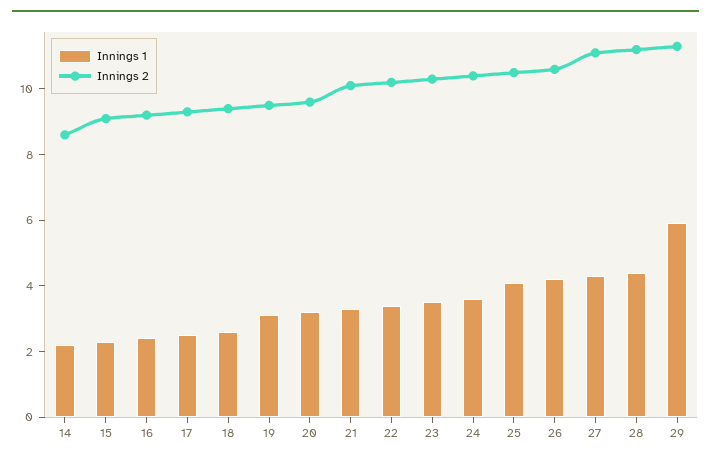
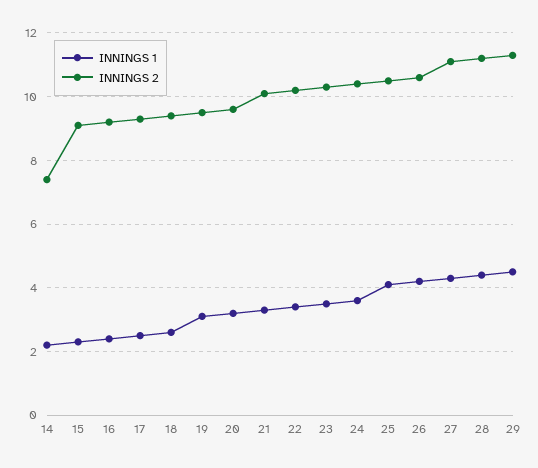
Innings 2, 14: 8.5 -> 7.5
Innings 1, 29: 6 -> 4.5

